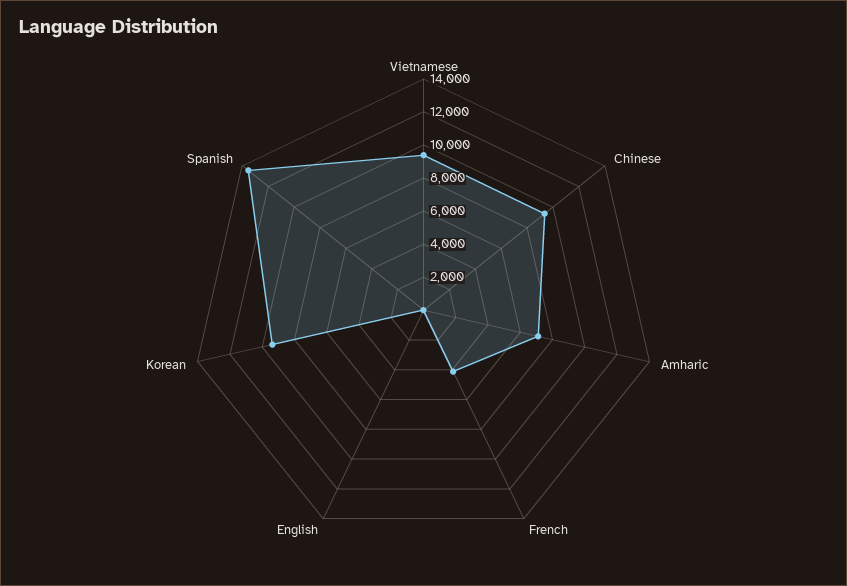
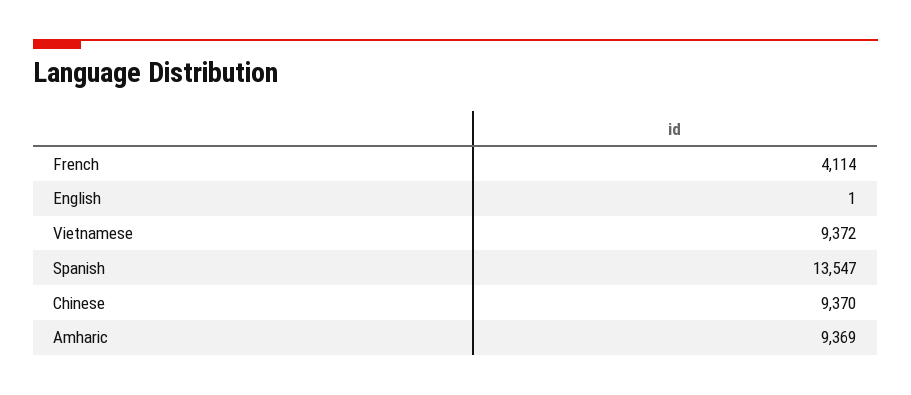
Amharic: 7000 -> 9369
Korean: 9500 -> none

